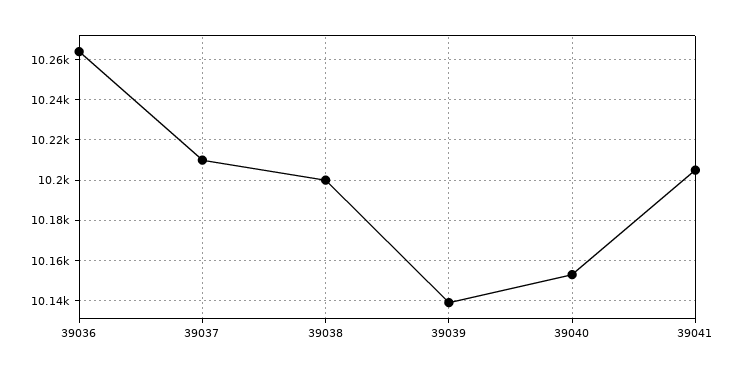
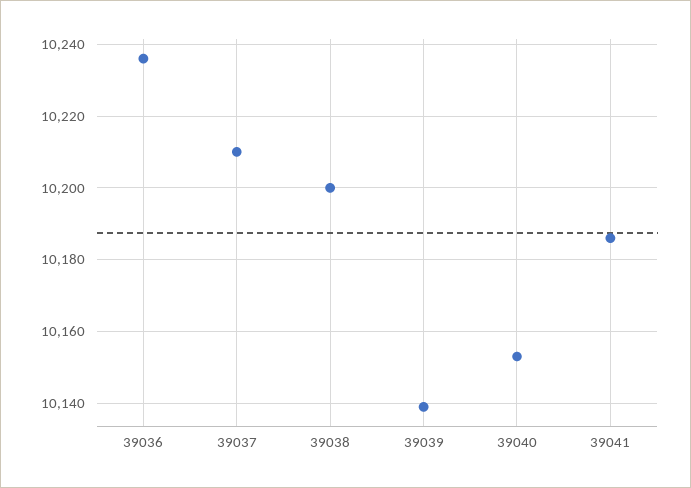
39036: 10265 -> 10235
39041: 10205 -> 10185

